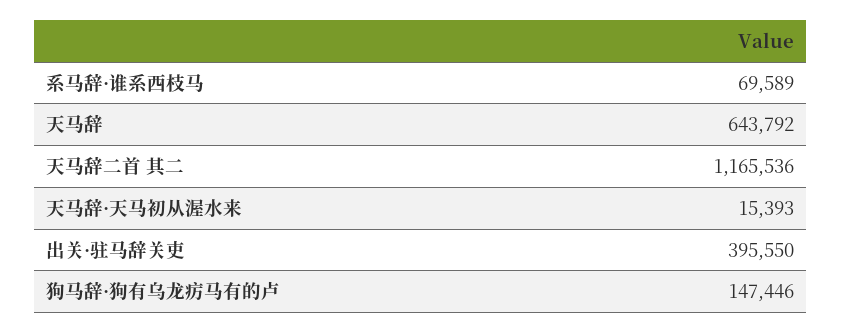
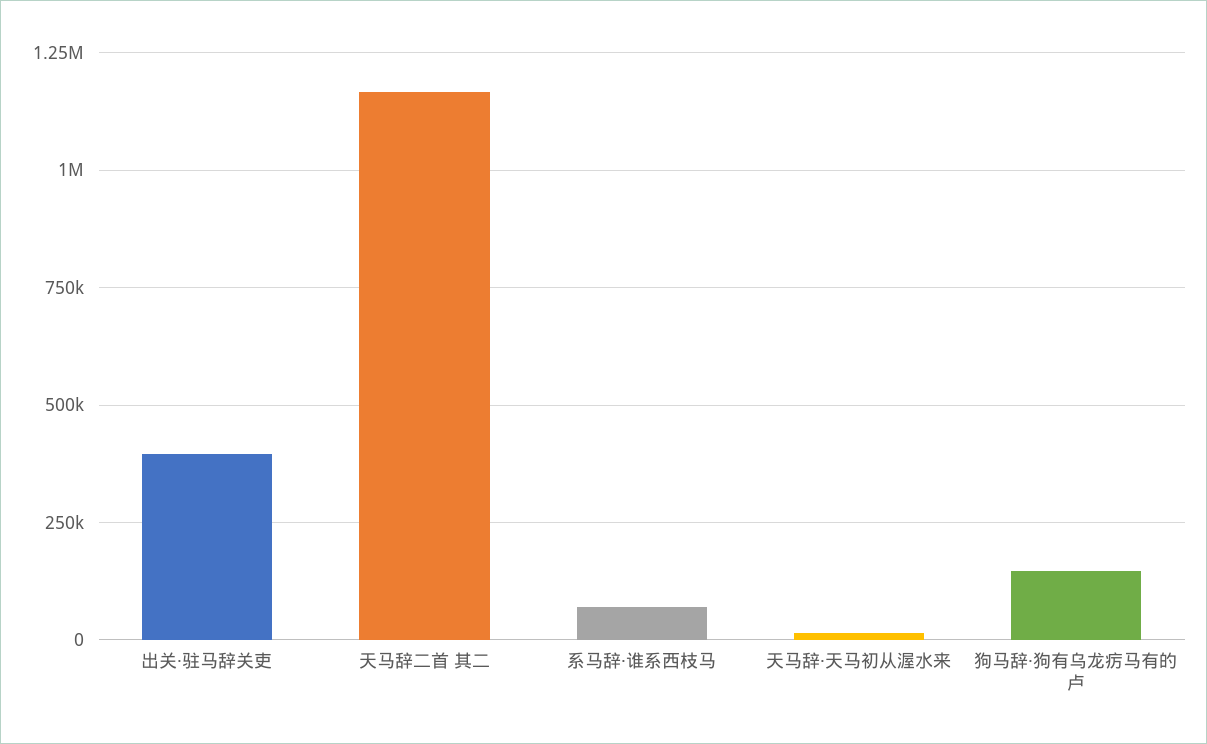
天马辞: 643792 -> none

